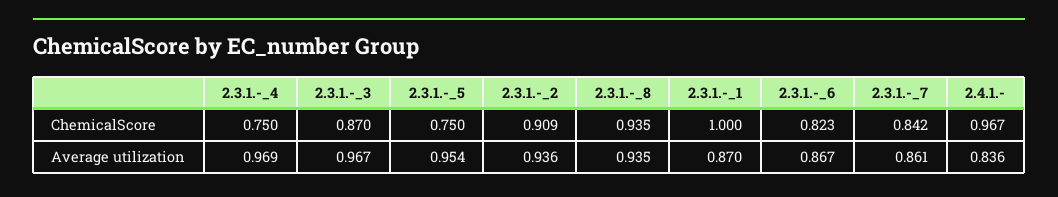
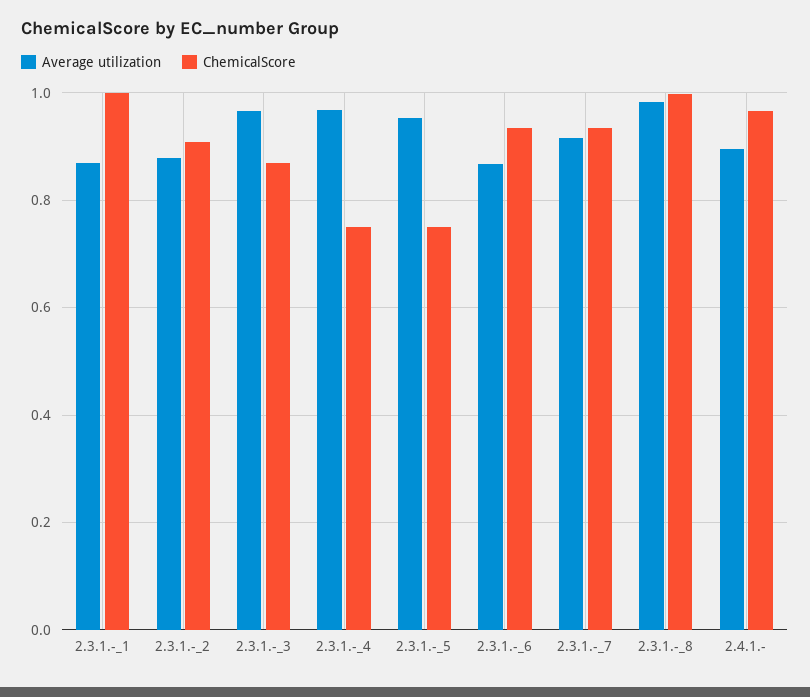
ChemicalScore, 2.3.1.-_8: 0.935 -> 1
ChemicalScore, 2.3.1.-_6: 0.823 -> 0.94
ChemicalScore, 2.3.1.-_7: 0.842 -> 0.94
Average utilization, 2.3.1.-_2: 0.936 -> 0.88
Average utilization, 2.3.1.-_8: 0.935 -> 0.98
Average utilization, 2.3.1.-_7: 0.861 -> 0.92
Average utilization, 2.4.1.-: 0.836 -> 0.9

